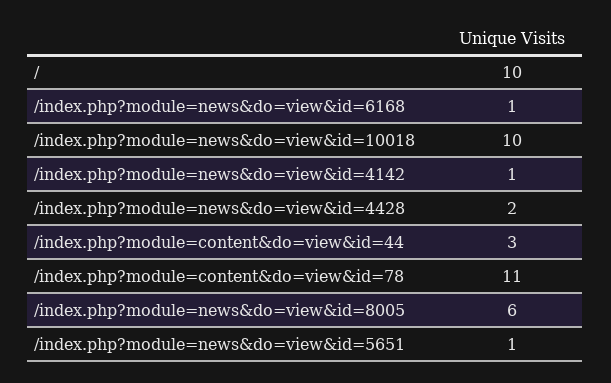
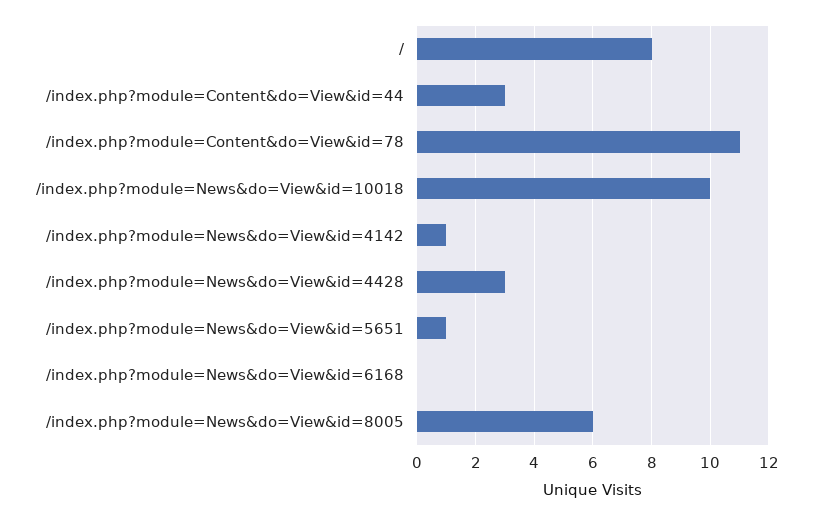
/: 10 -> 8
/index.php?module=news&do=view&id=6168: 1 -> 0
/index.php?module=news&do=view&id=4428: 2 -> 3

